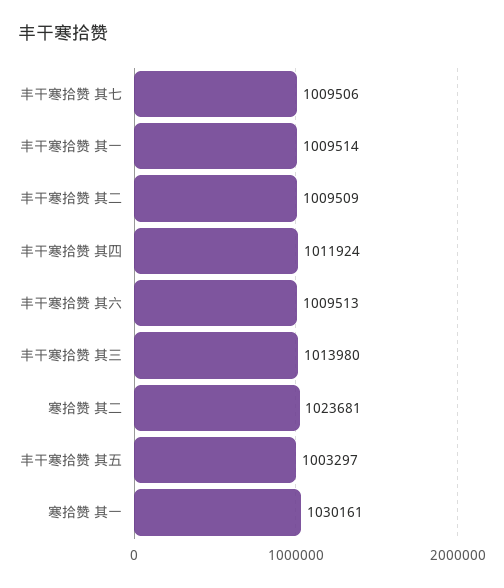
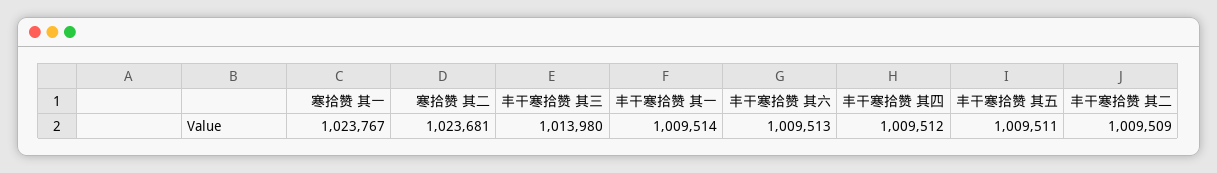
丰干寒拾赞 其七: 1009506 -> none
丰干寒拾赞 其四: 1011924 -> 1009512
丰干寒拾赞 其五: 1003297 -> 1009511
寒拾赞 其一: 1030161 -> 1023767

